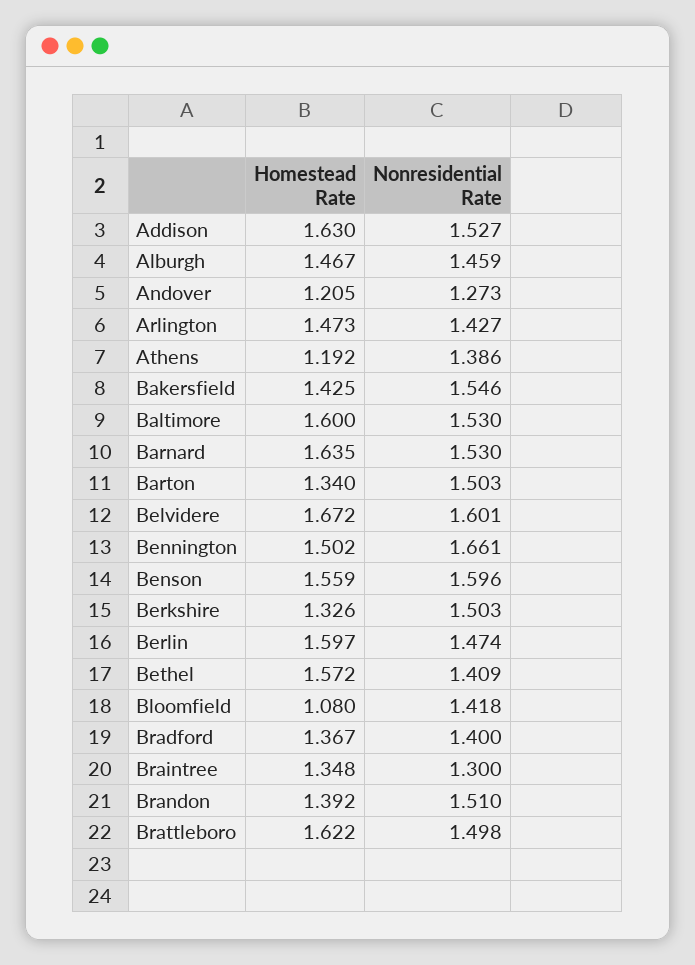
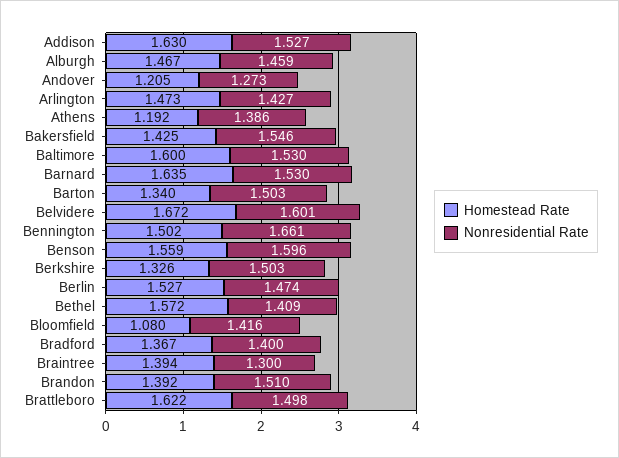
Homestead Rate, Berlin: 1.597 -> 1.527
Nonresidential Rate, Bloomfield: 1.418 -> 1.416
Homestead Rate, Braintree: 1.348 -> 1.394

